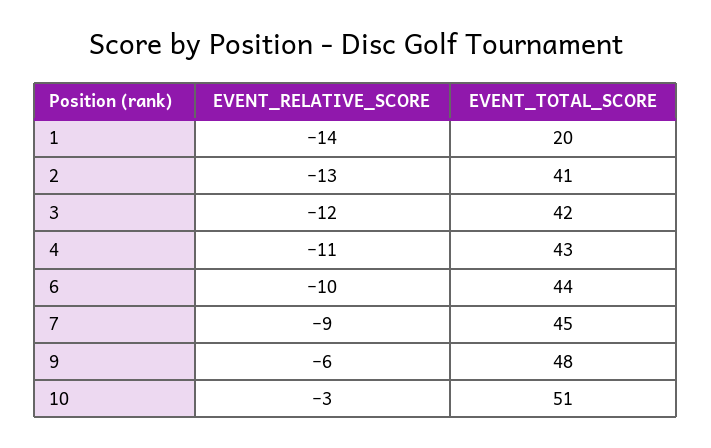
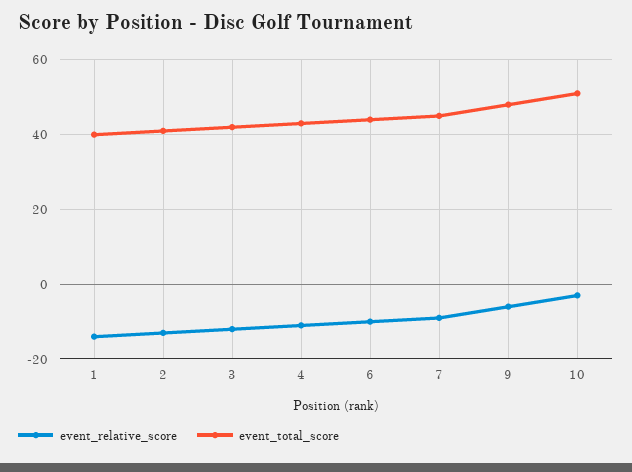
EVENT_TOTAL_SCORE, 1: 20 -> 40

